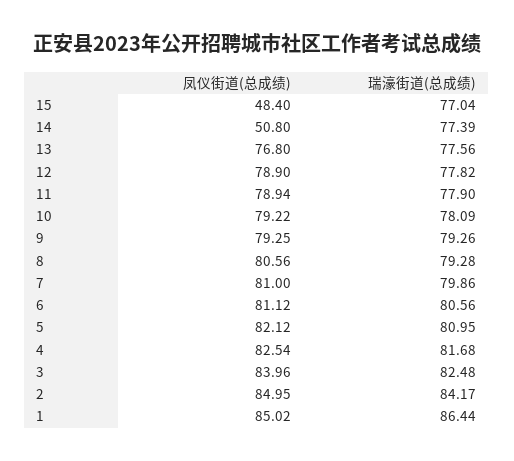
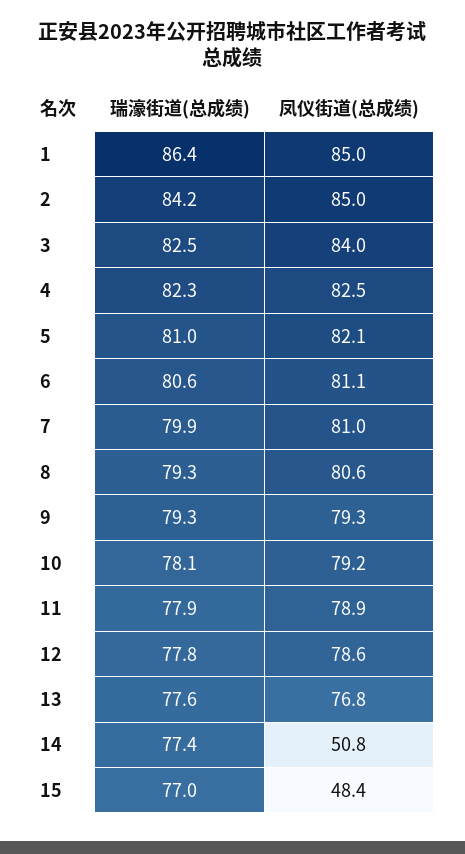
凤仪街道(总成绩), 12: 78.9 -> 78.6
瑞濠街道(总成绩), 4: 81.68 -> 82.3

